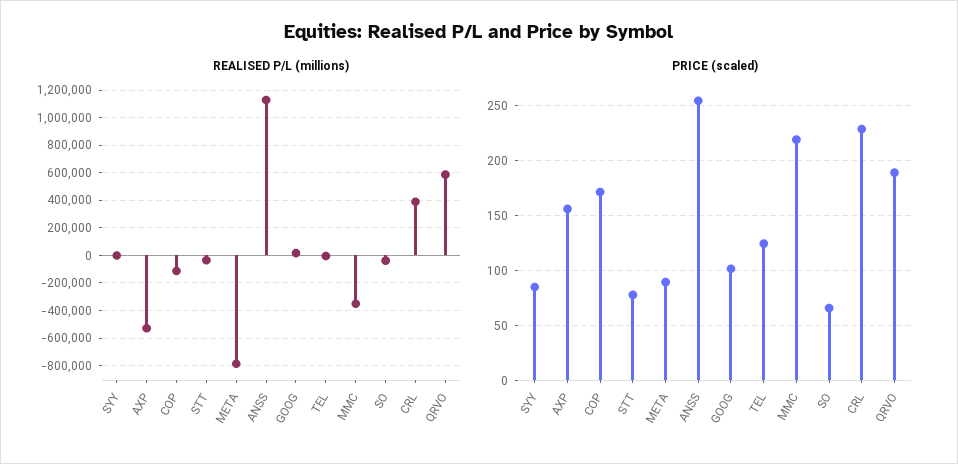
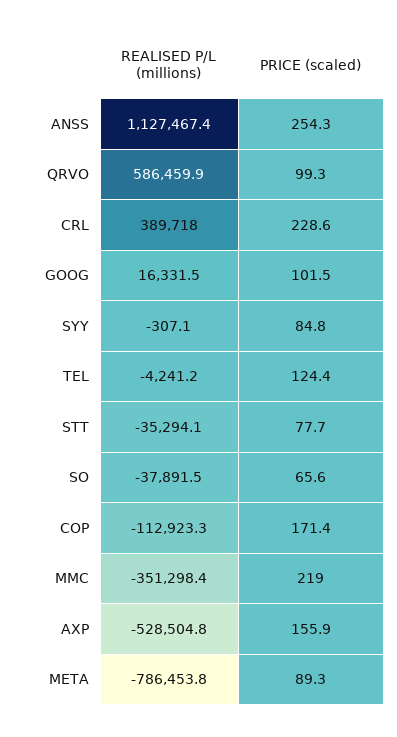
PRICE (scaled), QRVO: 190 -> 99.3

